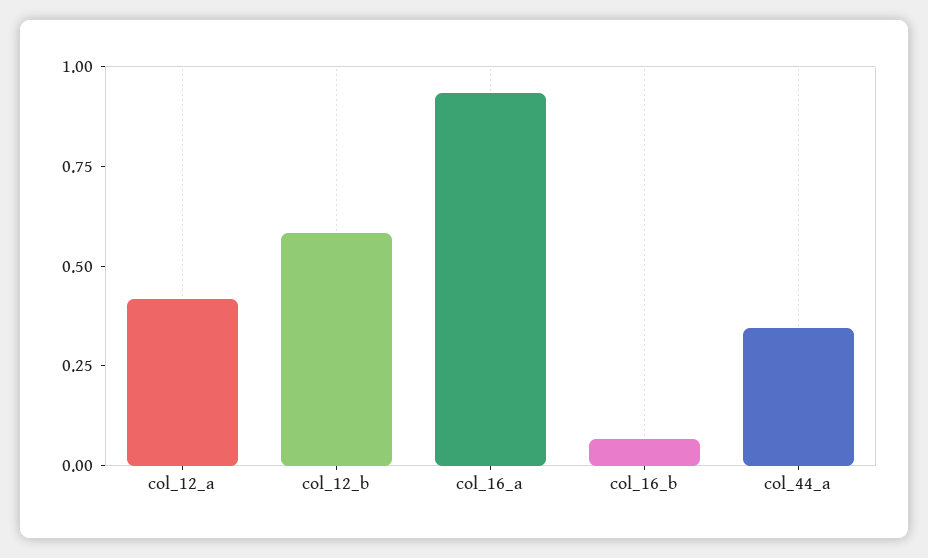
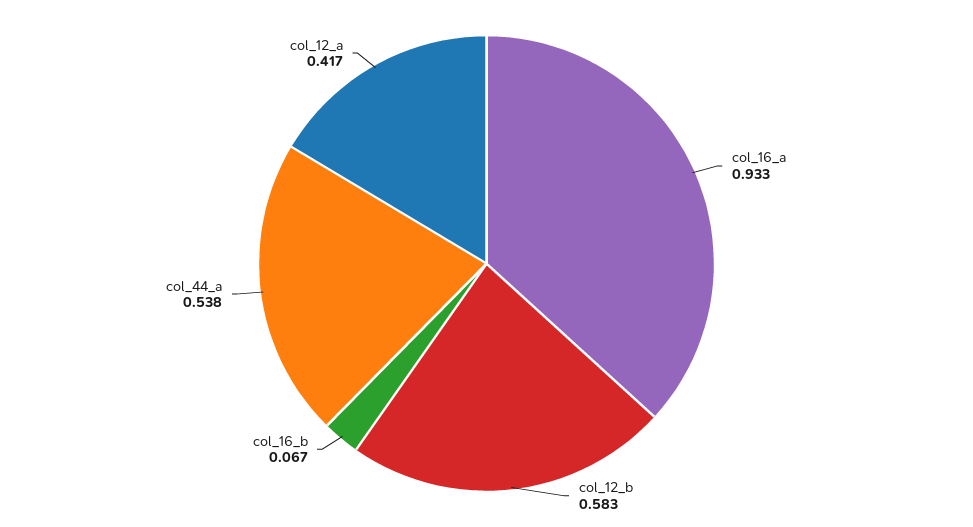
col_44_a: 0.35 -> 0.538

